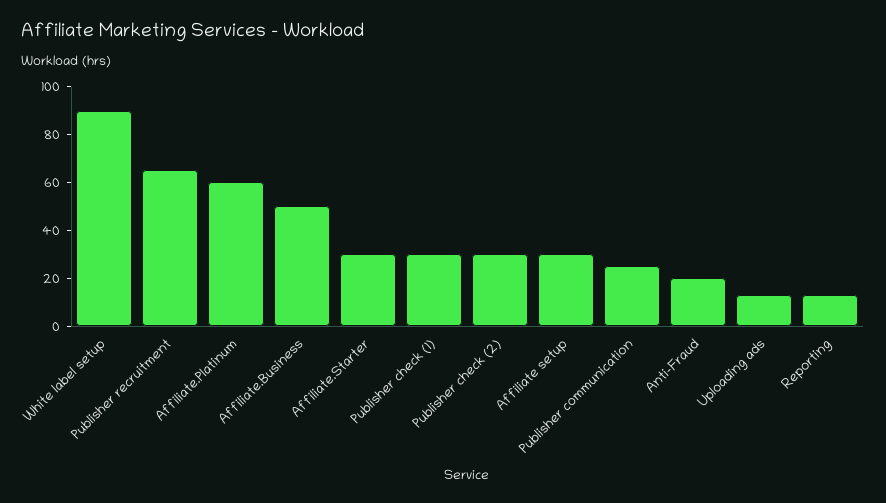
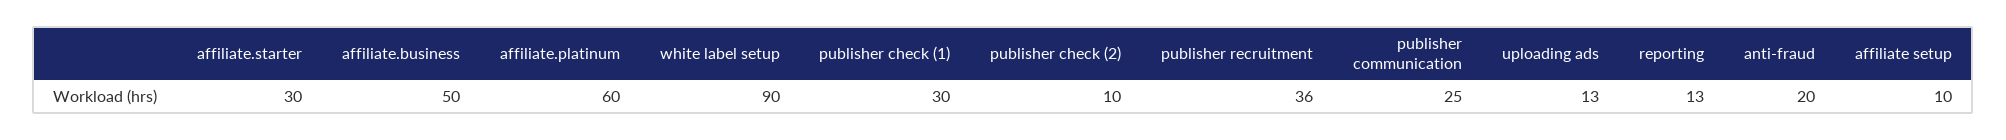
Publisher recruitment: 65 -> 36
Publisher check (2): 30 -> 10
Affiliate setup: 30 -> 10

